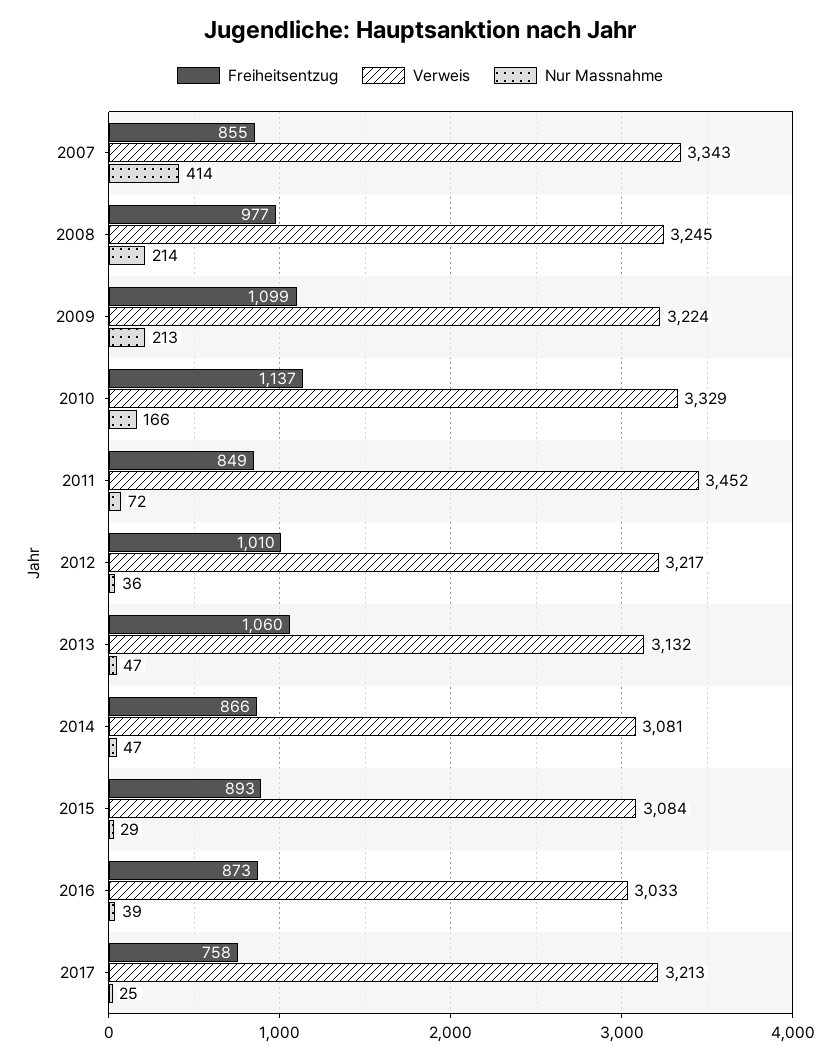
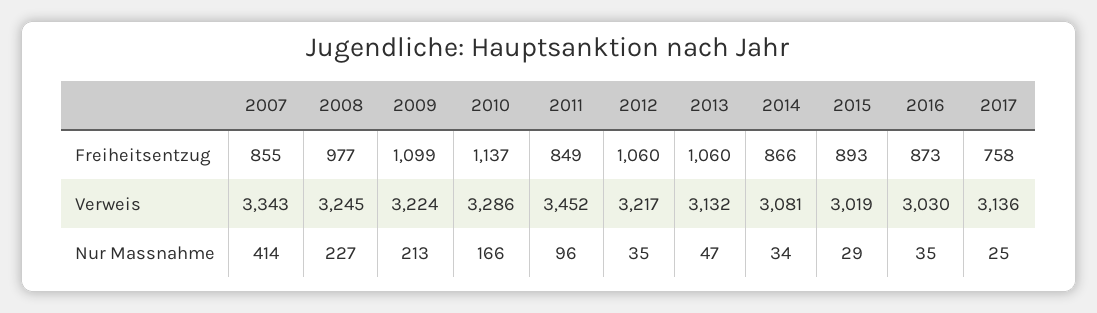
Nur Massnahme, 2008: 214 -> 227
Verweis, 2010: 3329 -> 3286
Nur Massnahme, 2011: 72 -> 96
Freiheitsentzug, 2012: 1010 -> 1060
Nur Massnahme, 2012: 36 -> 35
Nur Massnahme, 2014: 47 -> 34
Verweis, 2015: 3084 -> 3019
Verweis, 2016: 3033 -> 3030
Nur Massnahme, 2016: 39 -> 35
Verweis, 2017: 3213 -> 3136

